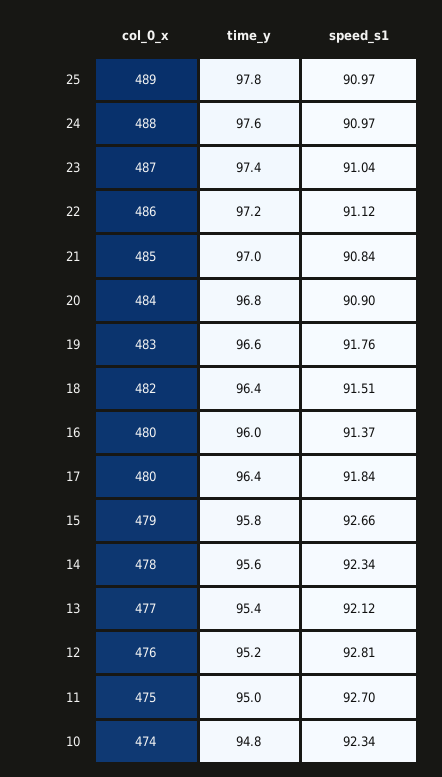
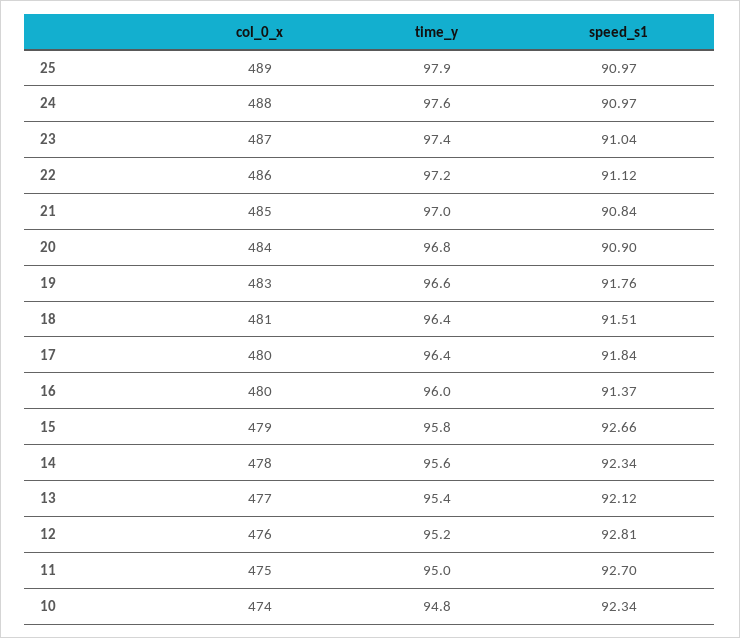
time_y, 25: 97.8 -> 97.9
col_0_x, 18: 482 -> 481

